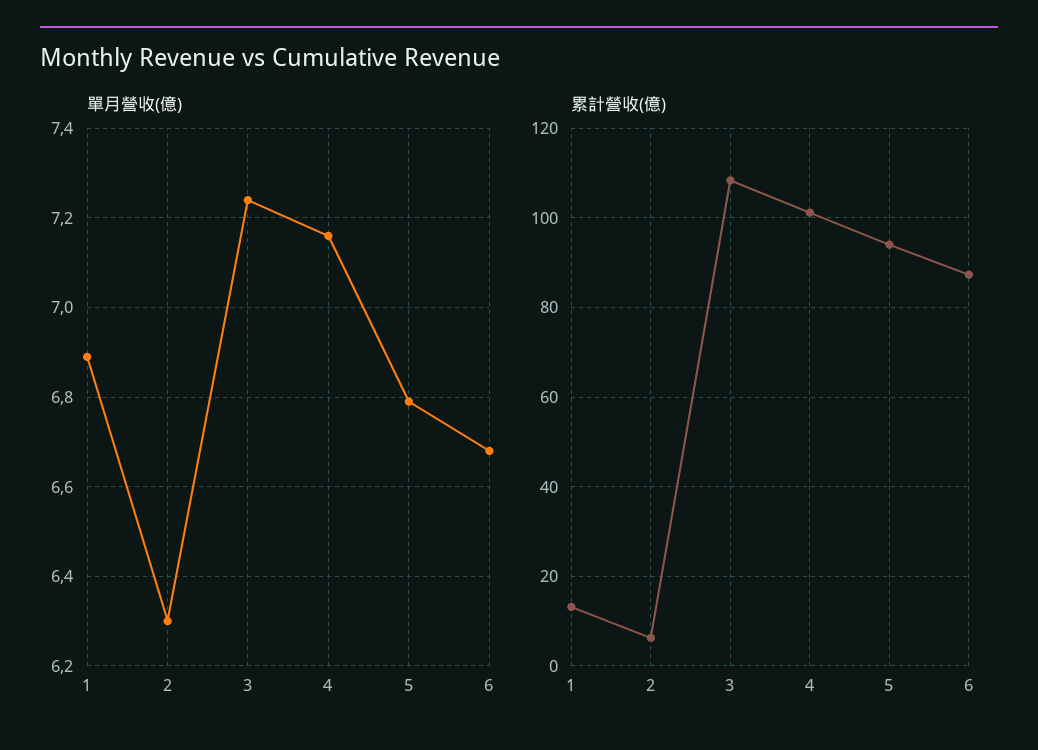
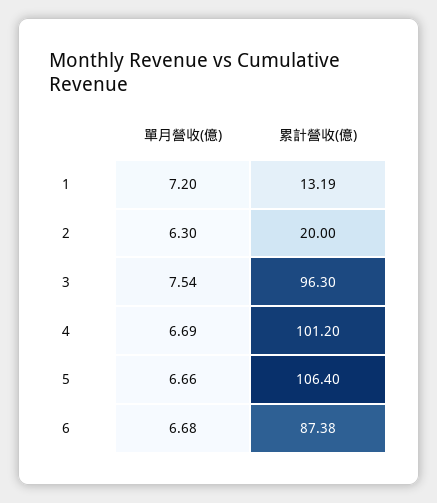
單月營收(億), 1: 6.9 -> 7.2
單月營收(億), 3: 7.25 -> 7.54
單月營收(億), 4: 7.15 -> 6.69
單月營收(億), 5: 6.8 -> 6.66
累計營收(億), 2: 6 -> 20
累計營收(億), 3: 108 -> 96.3
累計營收(億), 5: 94 -> 106.4

